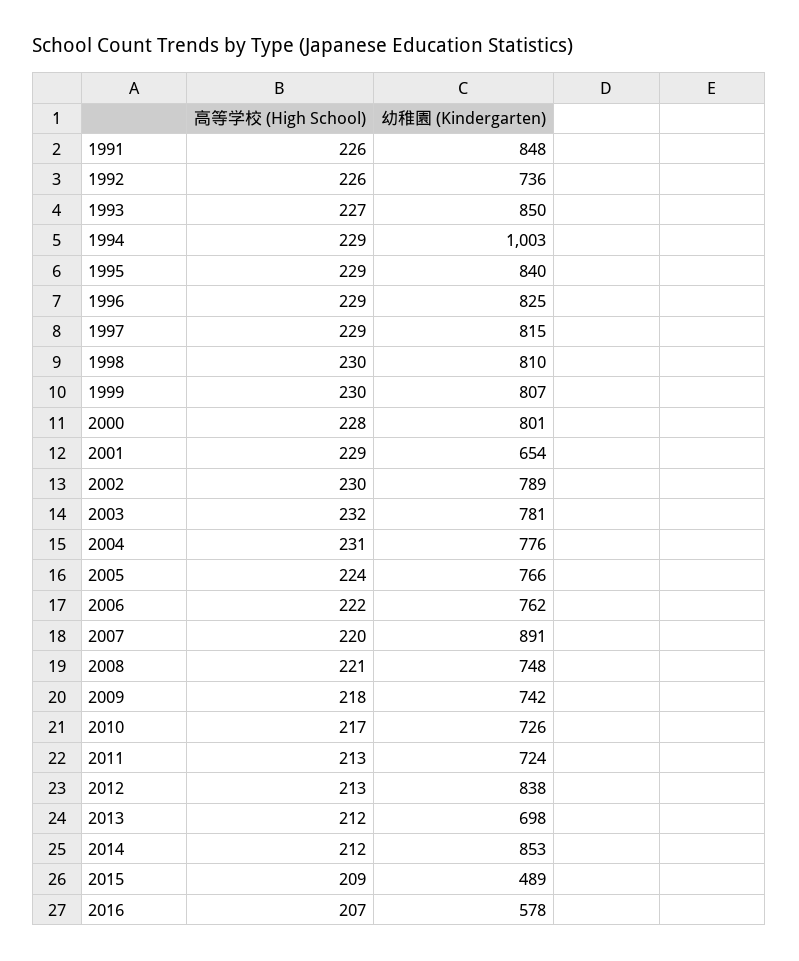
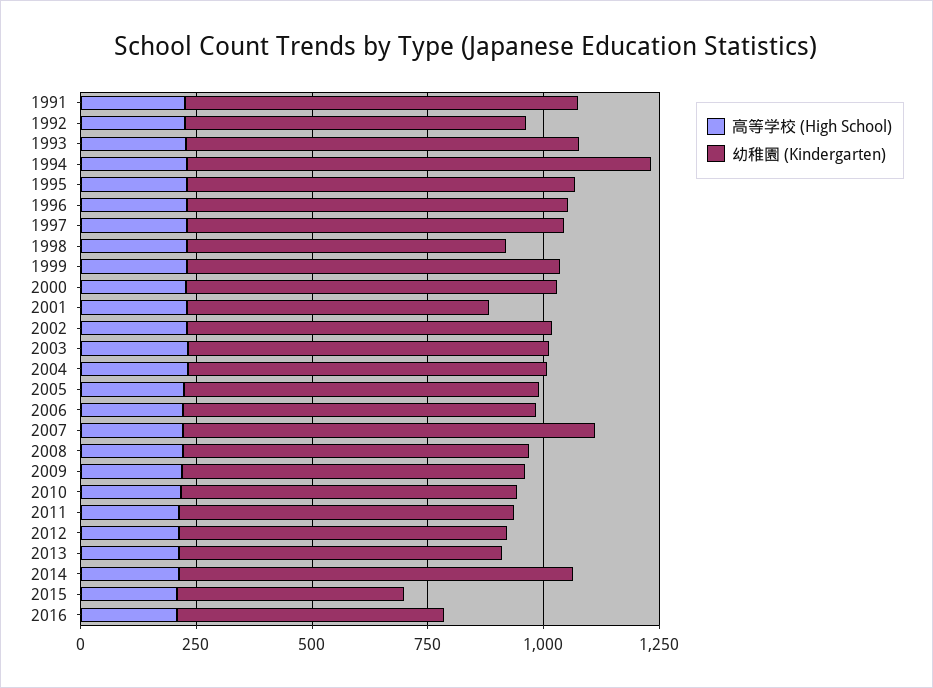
幼稚園 (Kindergarten), 1998: 810 -> 700
幼稚園 (Kindergarten), 2012: 838 -> 700

